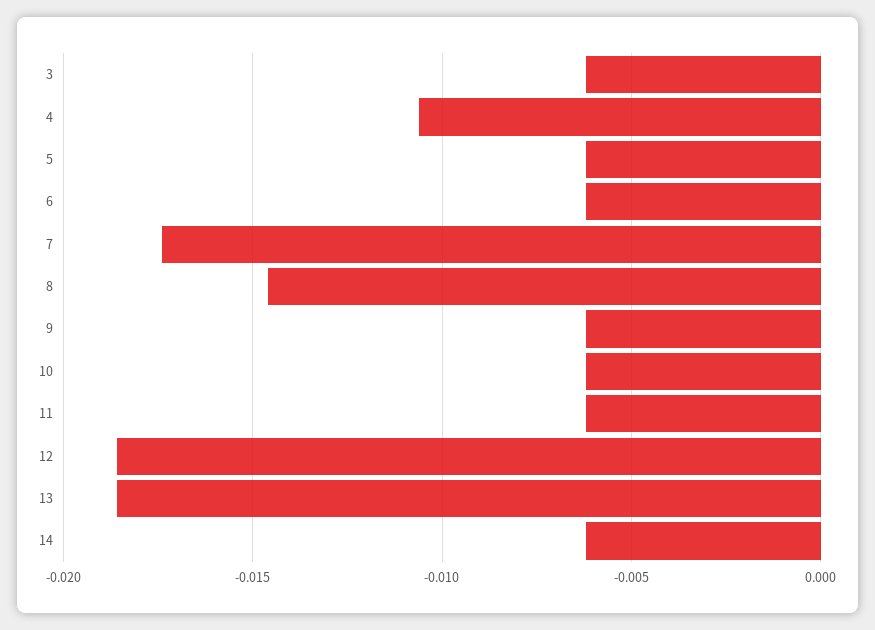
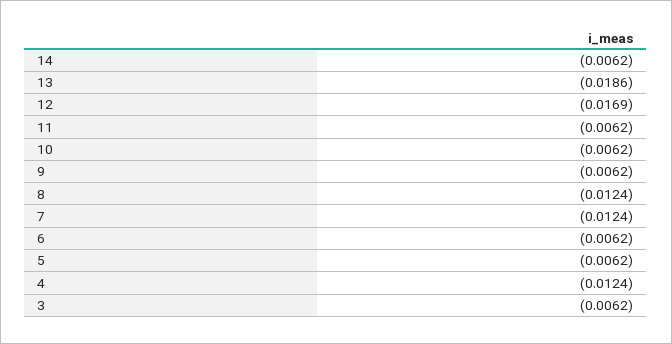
4: -0.0105 -> -0.0124
7: -0.0175 -> -0.0124
8: -0.0145 -> -0.0124
12: -0.0185 -> -0.0169

